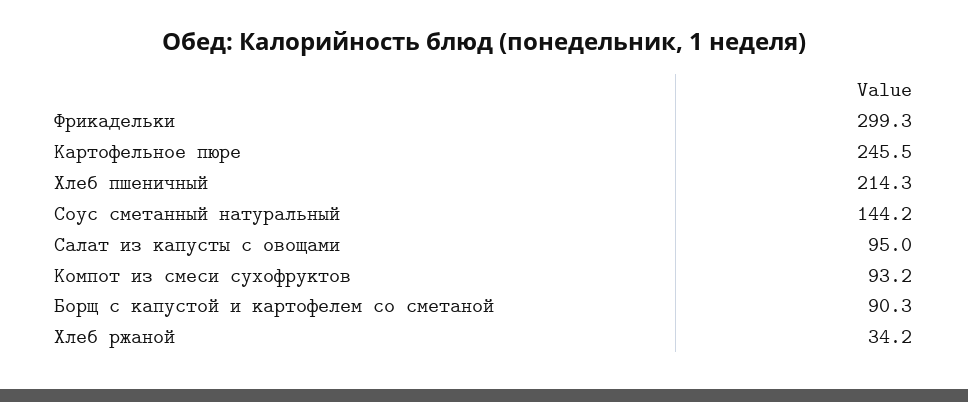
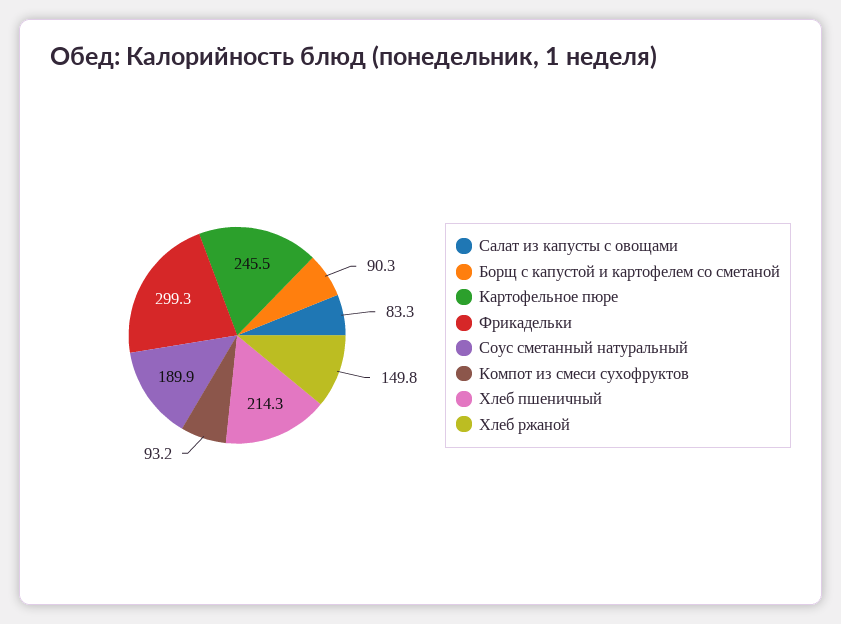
Соус сметанный натуральный: 144.2 -> 189.9
Салат из капусты с овощами: 95 -> 83.3
Хлеб ржаной: 34.2 -> 149.8

